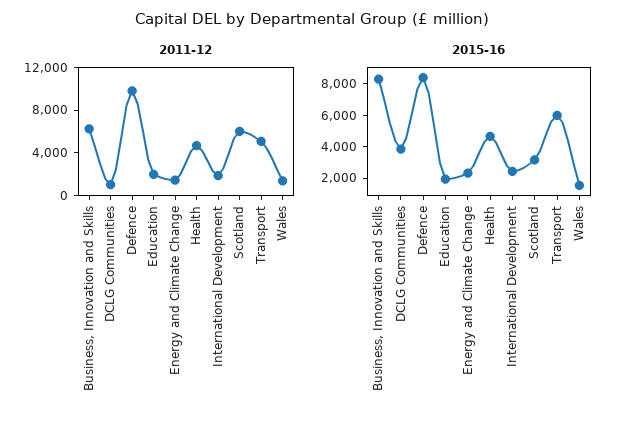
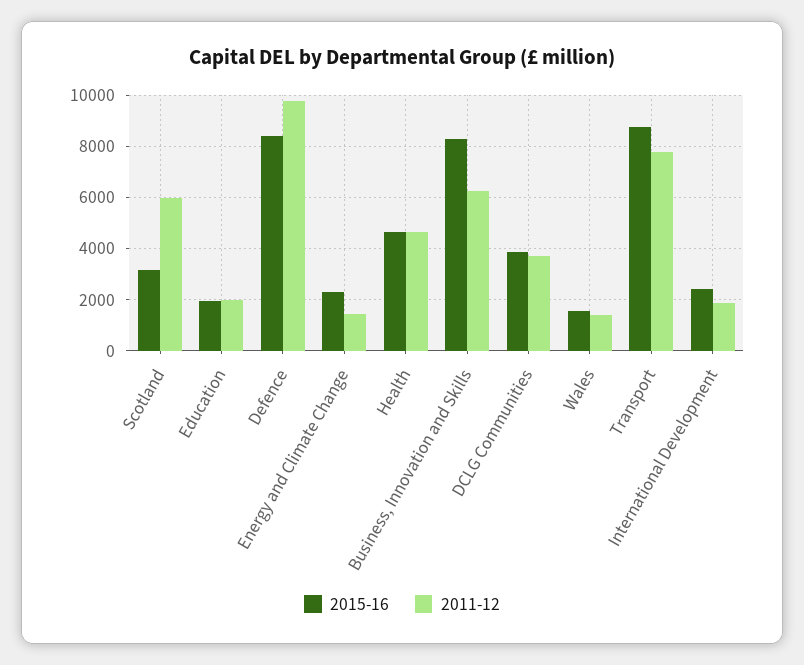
2011-12, DCLG Communities: 1000 -> 3750
2011-12, Transport: 5000 -> 7750
2015-16, Transport: 6000 -> 8750

